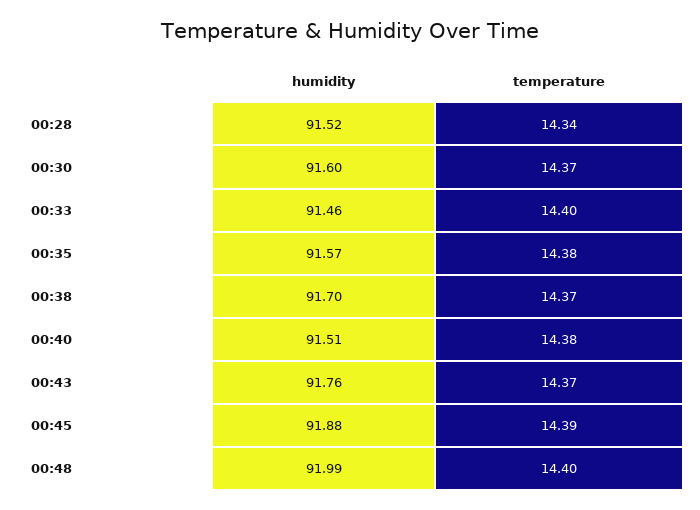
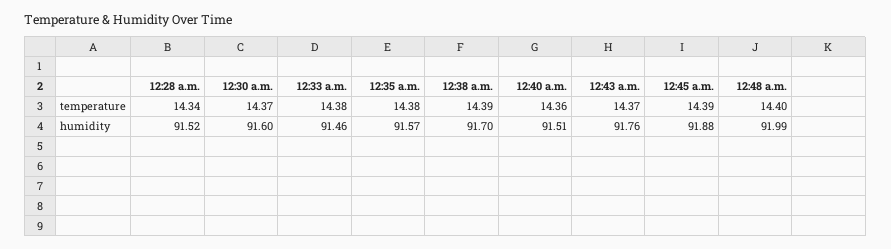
temperature, 00:33: 14.4 -> 14.38
temperature, 00:38: 14.37 -> 14.39
temperature, 00:40: 14.38 -> 14.36

